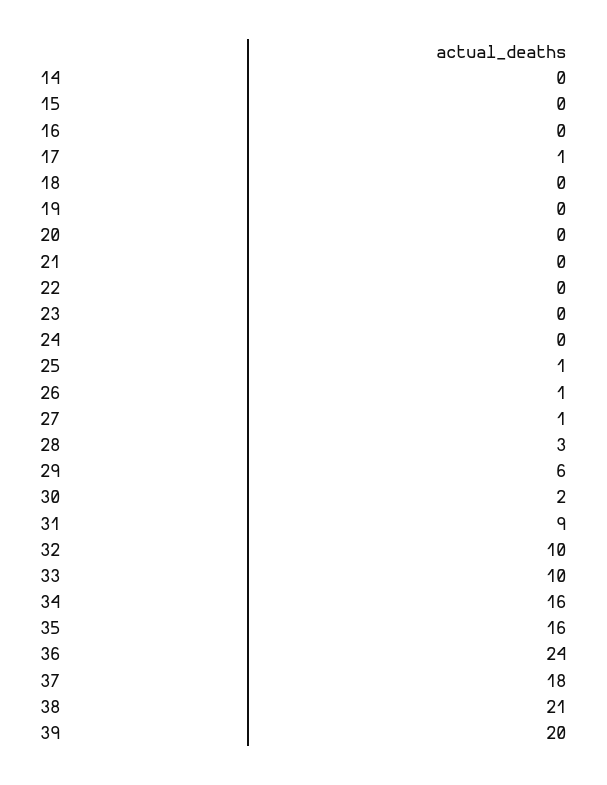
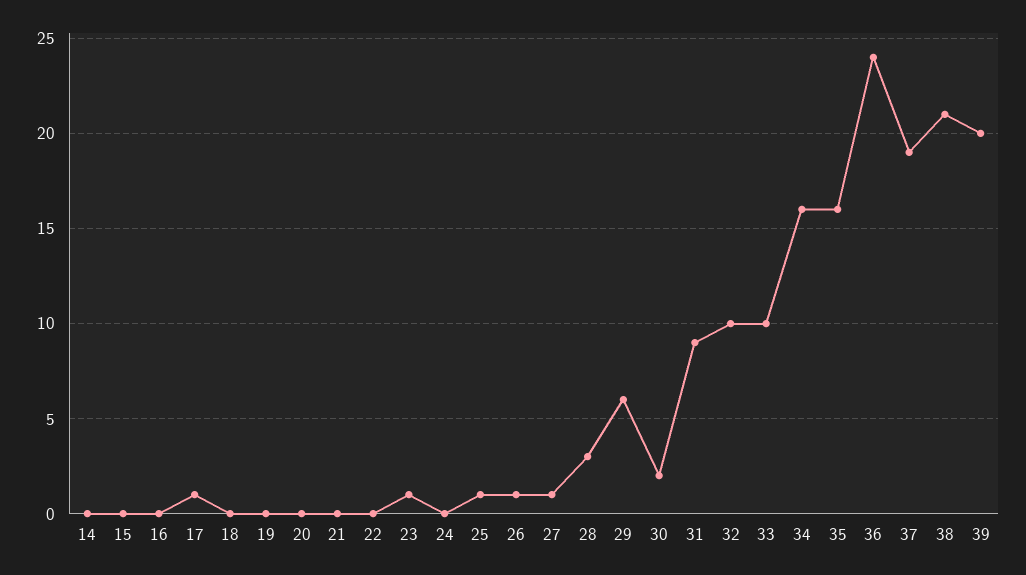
23: 0 -> 1
37: 18 -> 19

